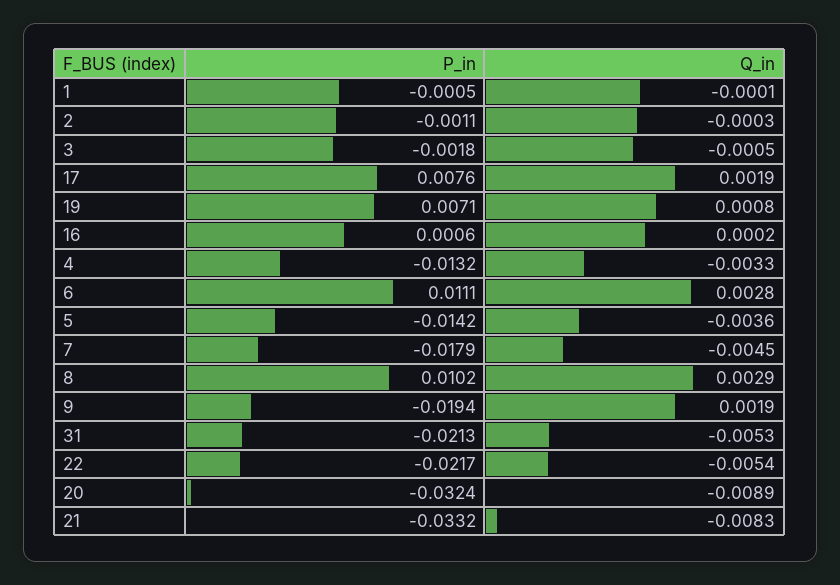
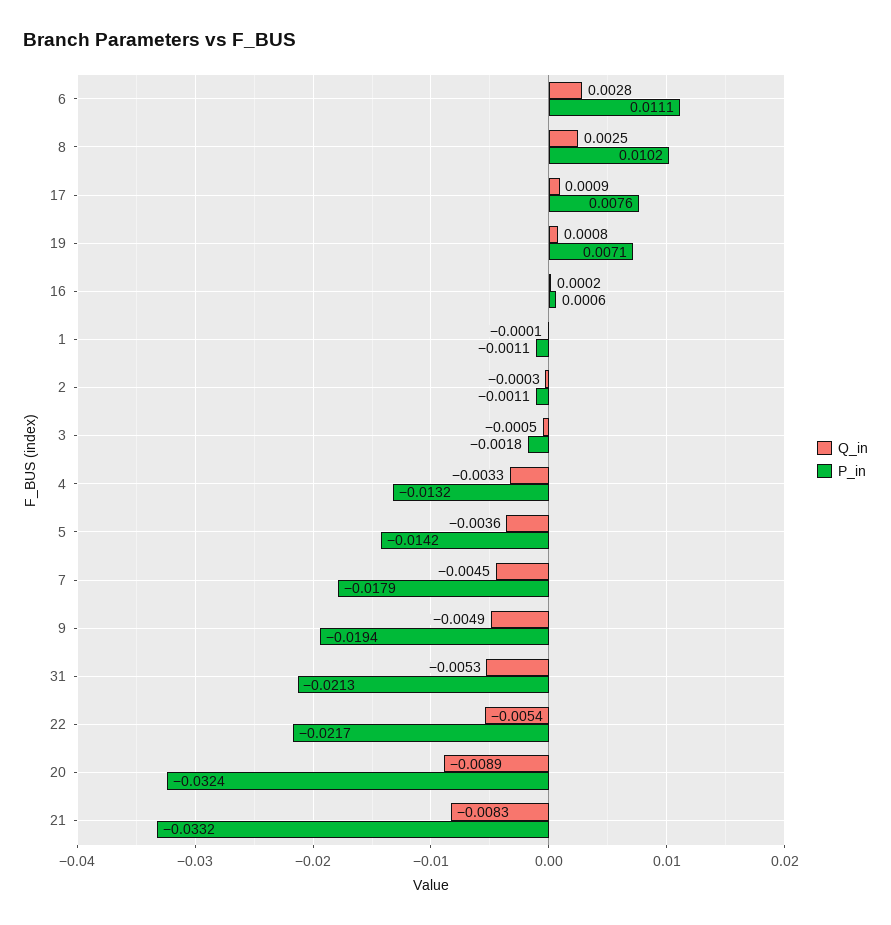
P_in, 1: -0.0005 -> -0.0011
Q_in, 17: 0.0019 -> 0.0009
Q_in, 8: 0.0029 -> 0.0025
Q_in, 9: 0.0019 -> -0.0049

